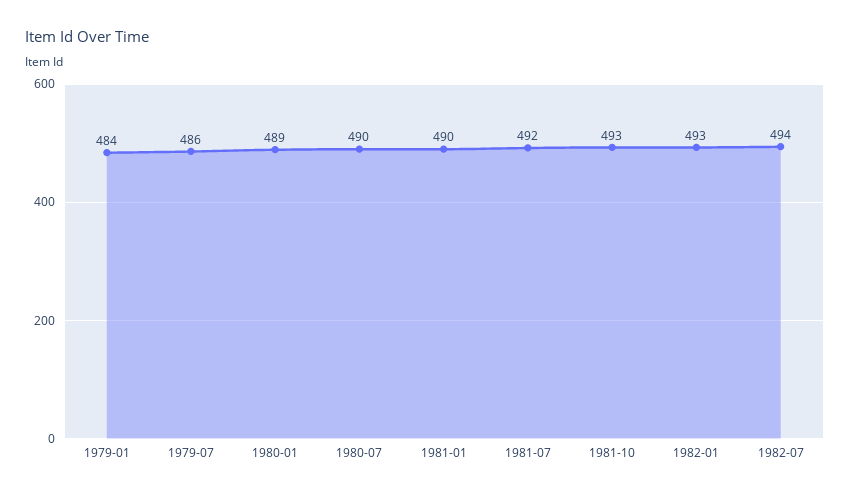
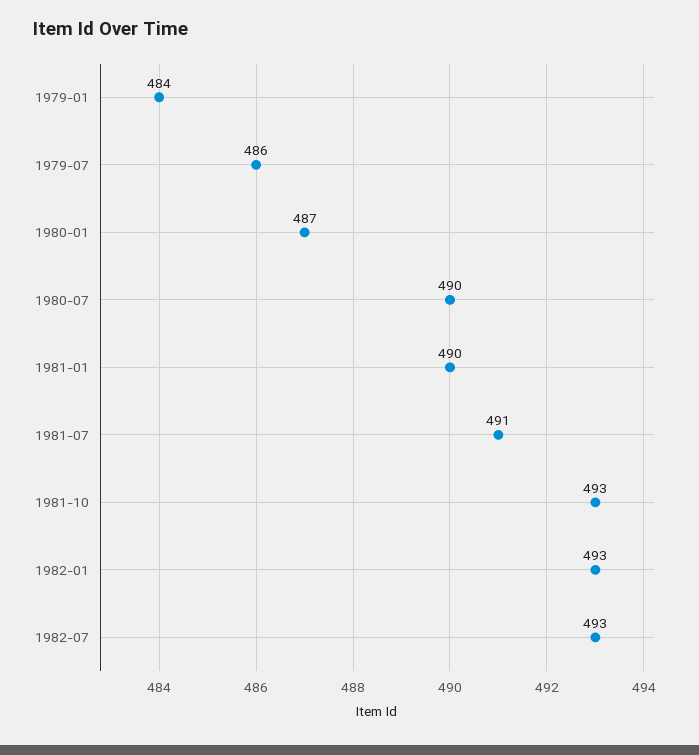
1980-01: 489 -> 487
1981-07: 492 -> 491
1982-07: 494 -> 493

